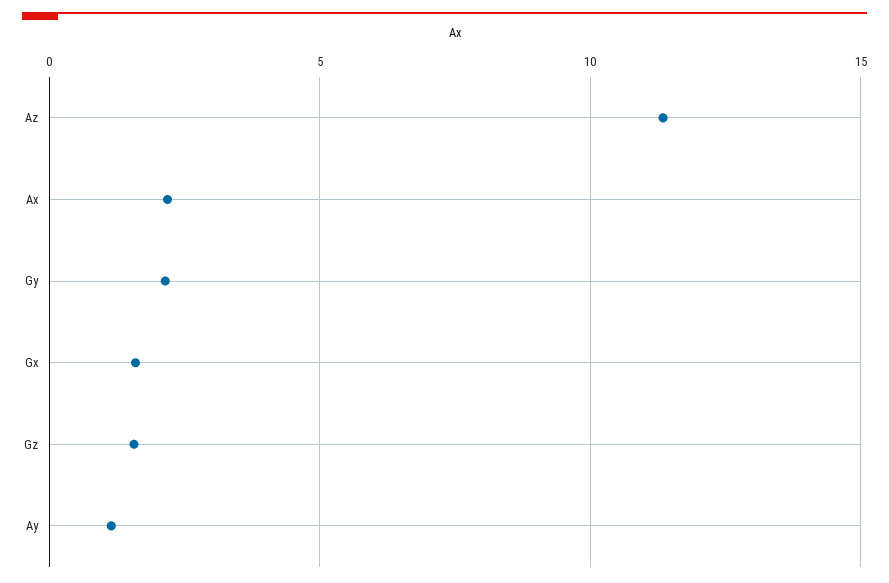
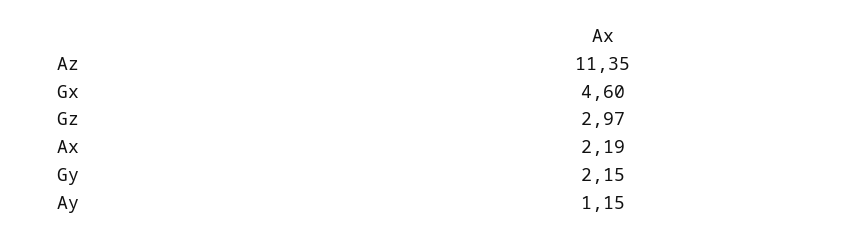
Gx: 1.5 -> 4.6
Gz: 1.5 -> 2.97

